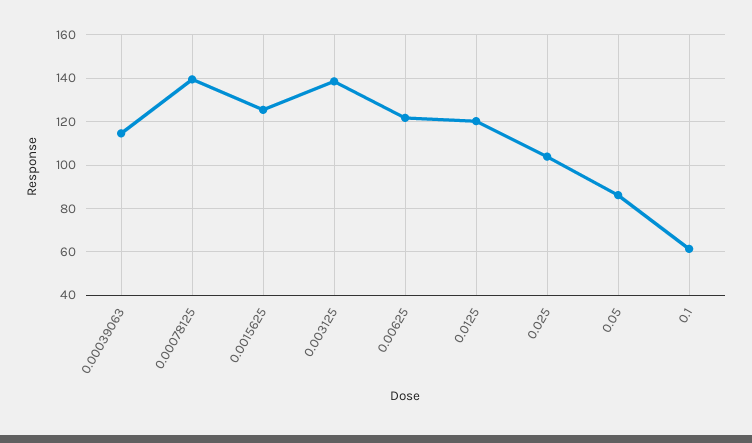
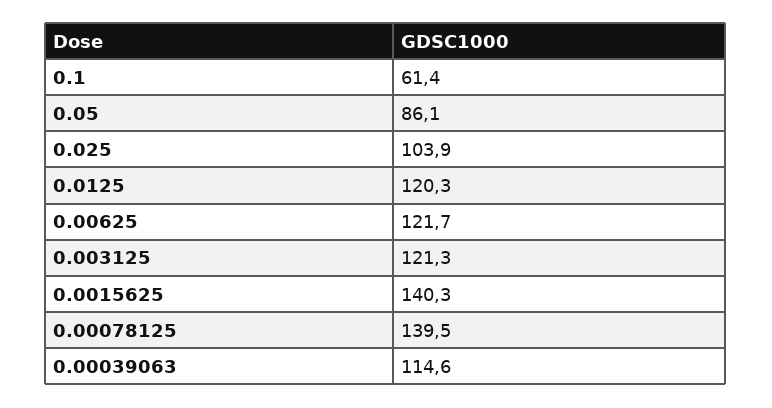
0.0015625: 125 -> 140.3
0.003125: 140 -> 121.3

